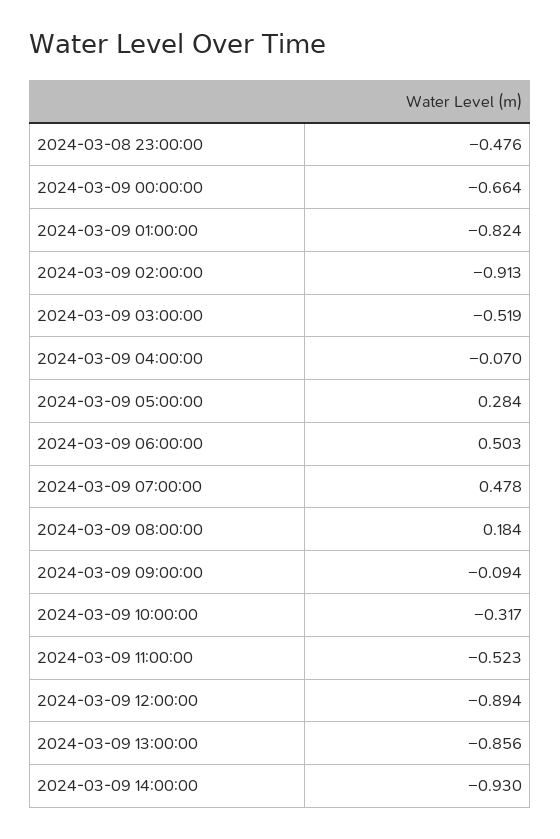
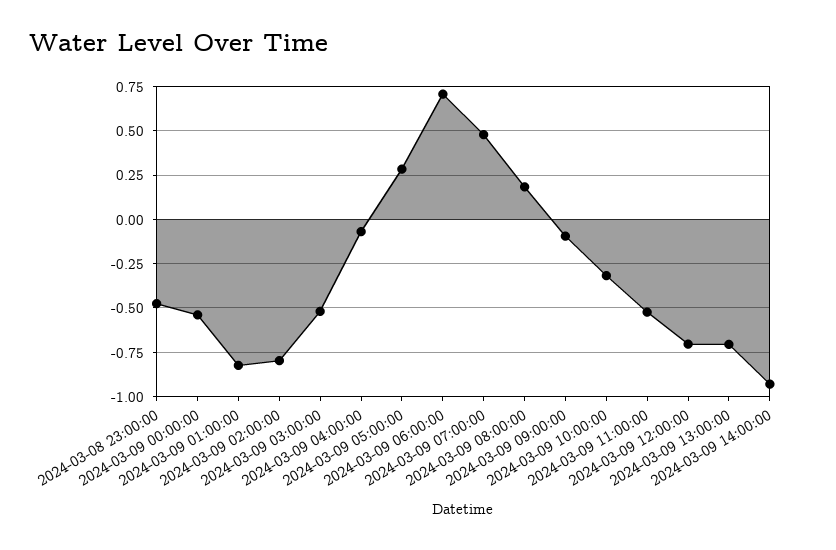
2024-03-09 00:00:00: -0.664 -> -0.55
2024-03-09 02:00:00: -0.913 -> -0.8
2024-03-09 06:00:00: 0.503 -> 0.7
2024-03-09 12:00:00: -0.894 -> -0.7
2024-03-09 13:00:00: -0.856 -> -0.7

